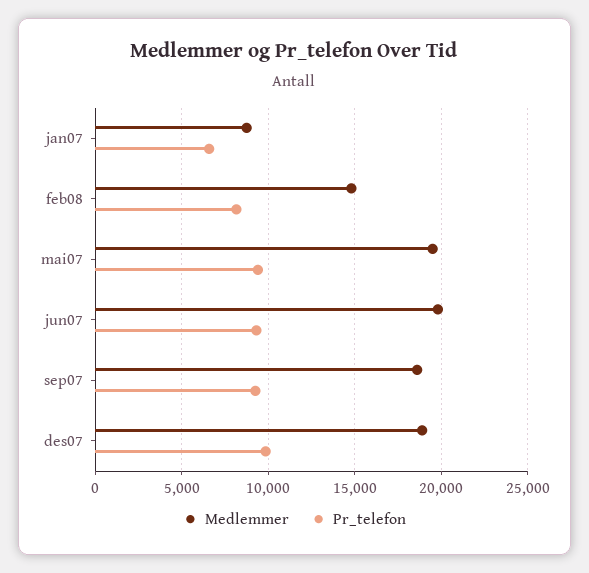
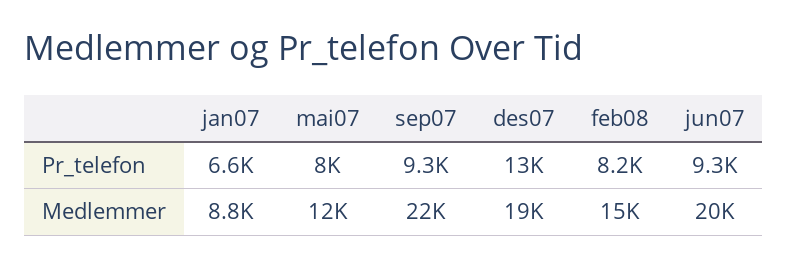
Medlemmer, mai07: 19500 -> 12000
Pr_telefon, mai07: 9500 -> 8000
Medlemmer, sep07: 18500 -> 22000
Pr_telefon, des07: 10000 -> 13000

